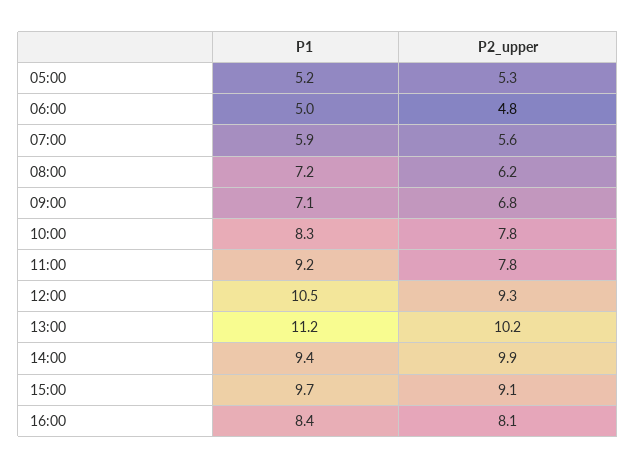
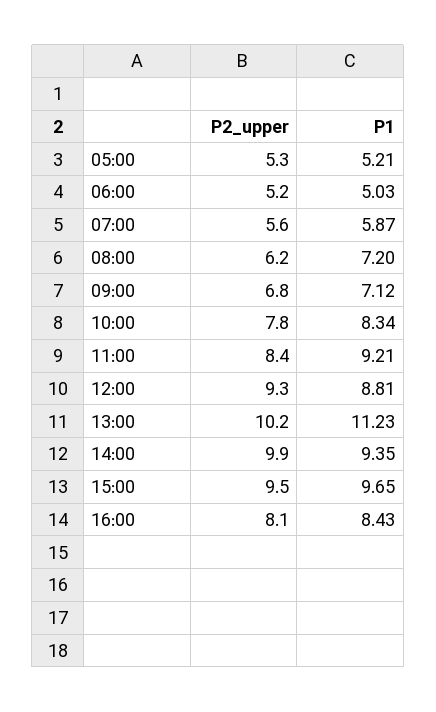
P2_upper, 06:00: 4.8 -> 5.2
P2_upper, 11:00: 7.8 -> 8.4
P1, 12:00: 10.5 -> 8.81
P2_upper, 15:00: 9.1 -> 9.5

